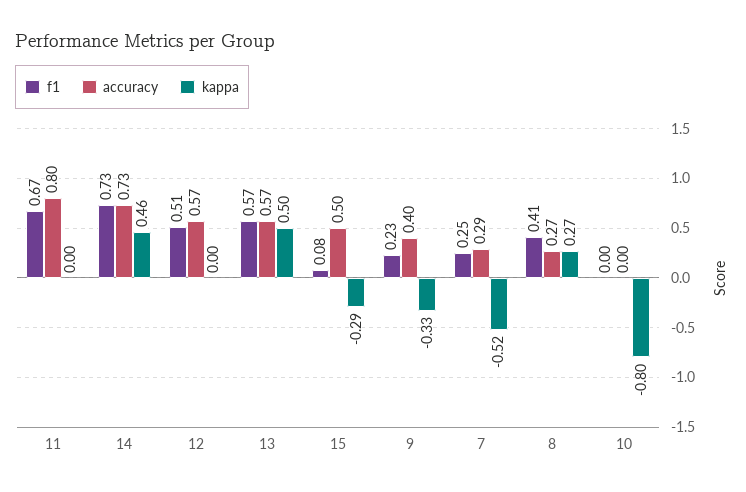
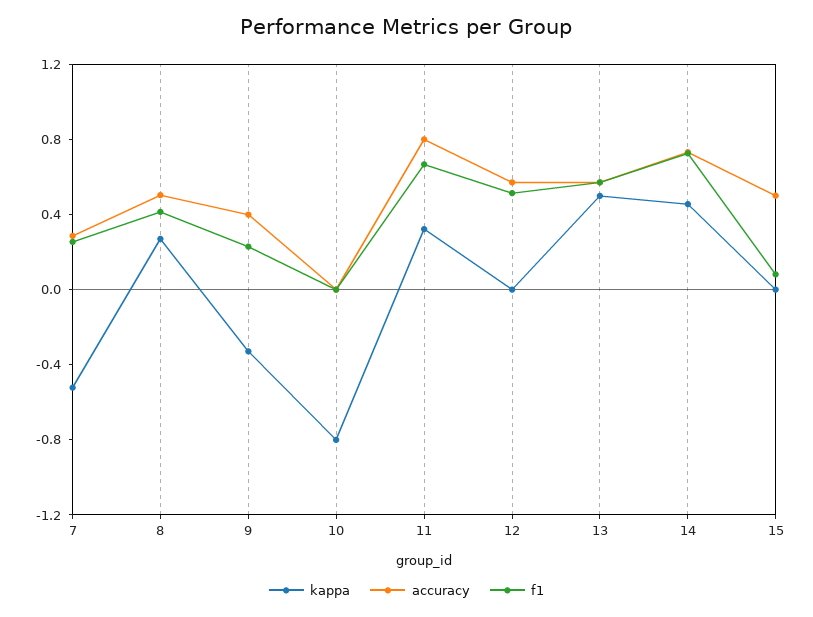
kappa, 11: 0 -> 0.3
kappa, 15: -0.29 -> 0
accuracy, 8: 0.27 -> 0.5

